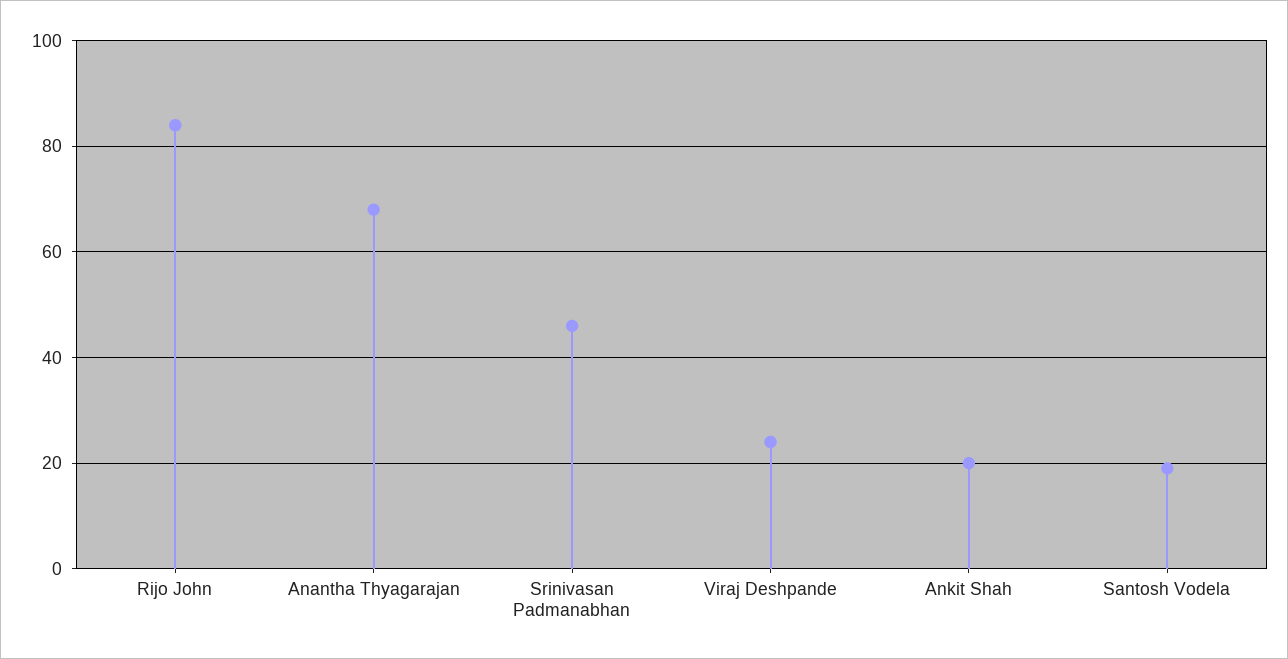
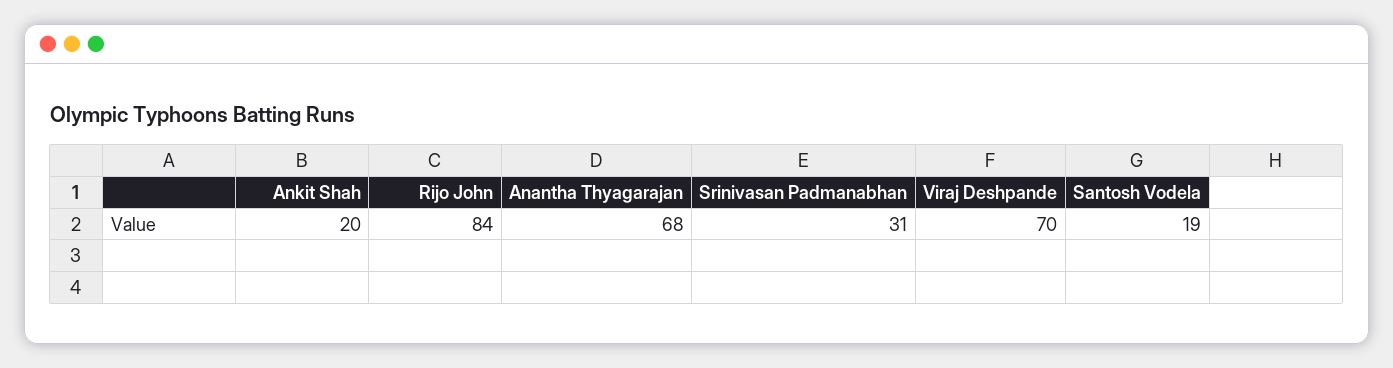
Srinivasan Padmanabhan: 45 -> 31
Viraj Deshpande: 25 -> 70

